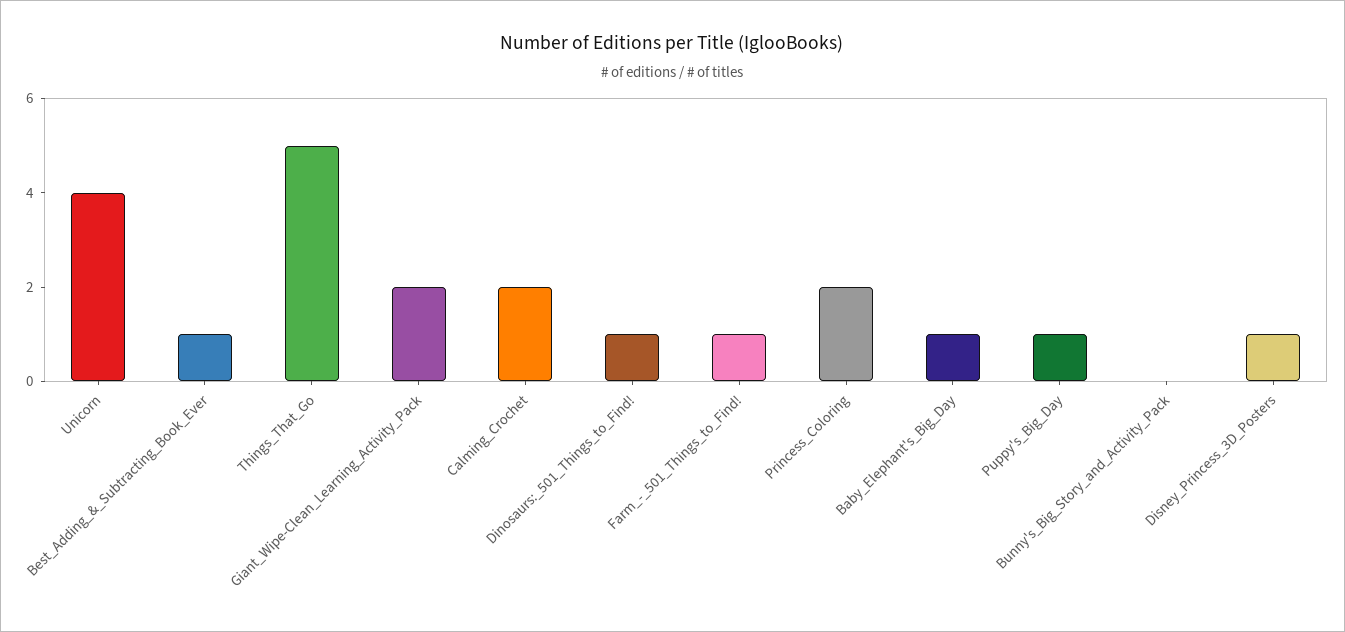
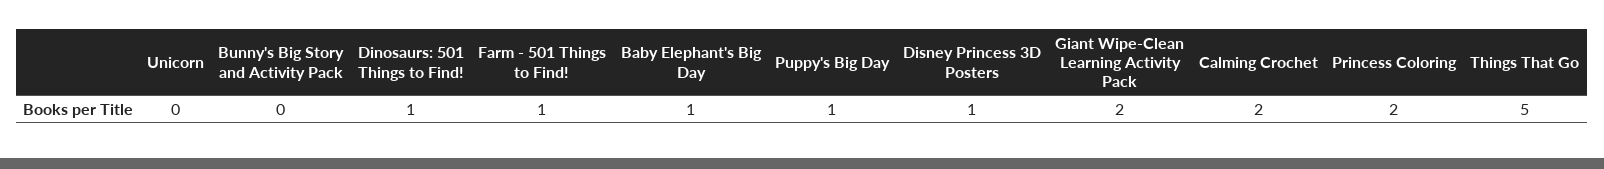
Unicorn: 4 -> 0
Best_Adding_&_Subtracting_Book_Ever: 1 -> none

